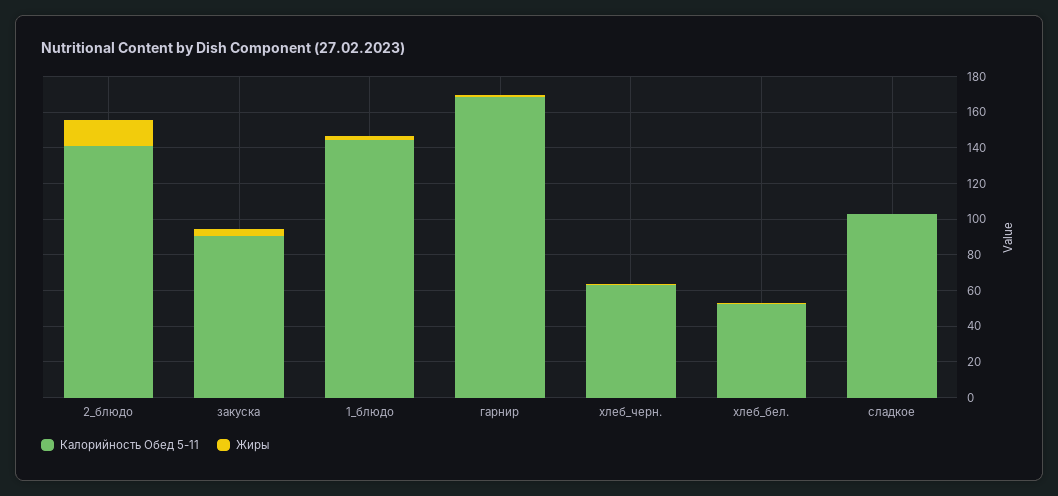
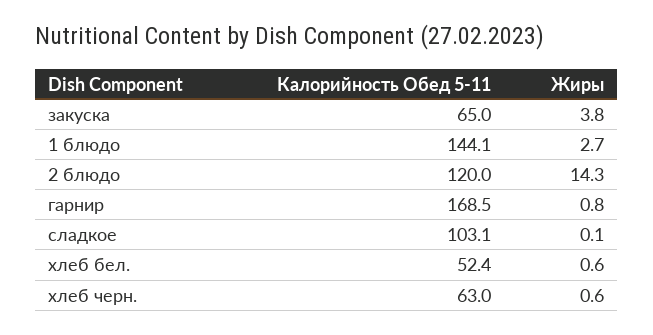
Калорийность Обед 5-11, 2_блюдо: 140 -> 120
Калорийность Обед 5-11, закуска: 90 -> 65

